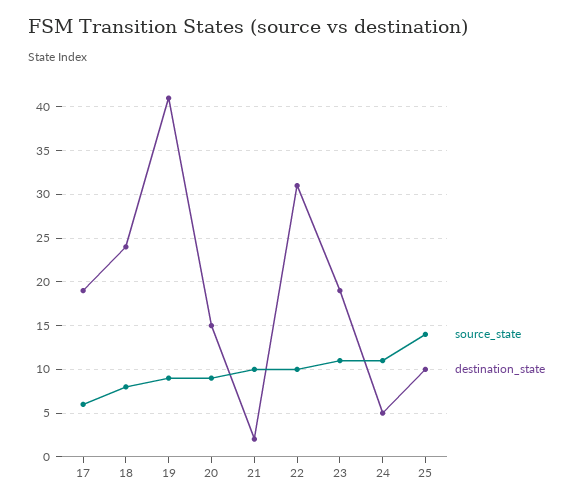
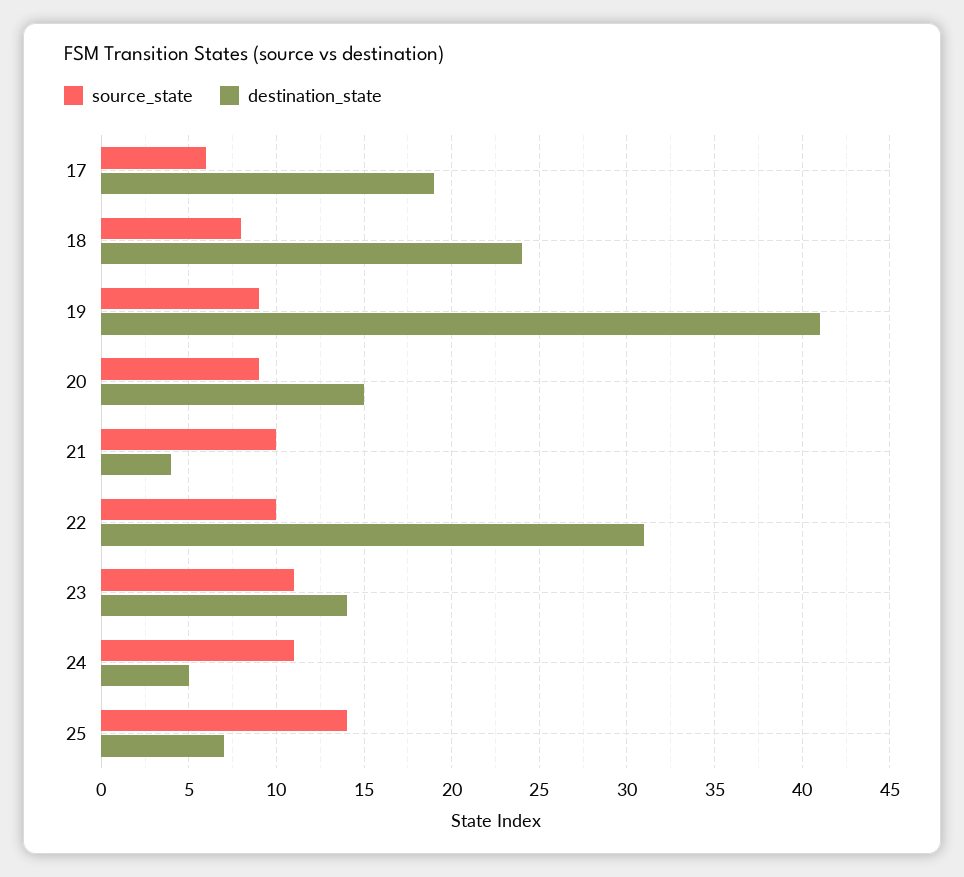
destination_state, 21: 2 -> 4
destination_state, 23: 19 -> 14
destination_state, 25: 10 -> 7

